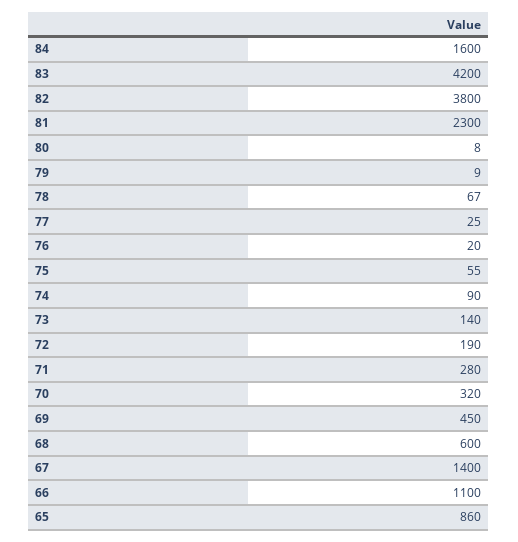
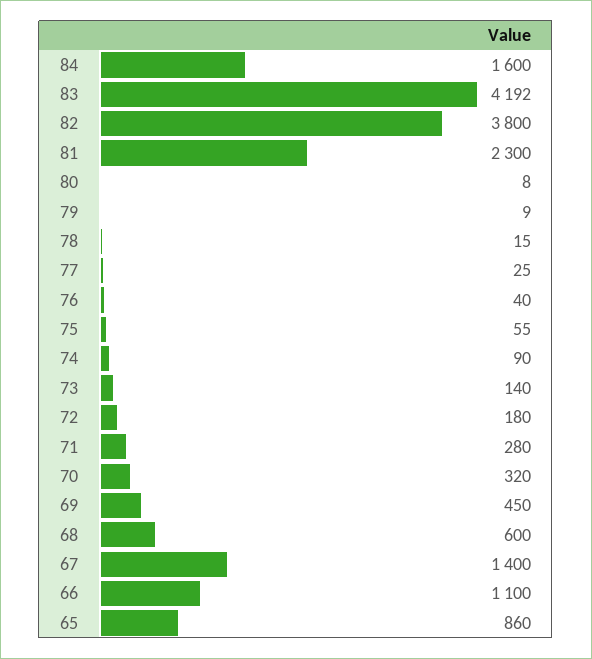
83: 4200 -> 4192
78: 67 -> 15
76: 20 -> 40
72: 190 -> 180

